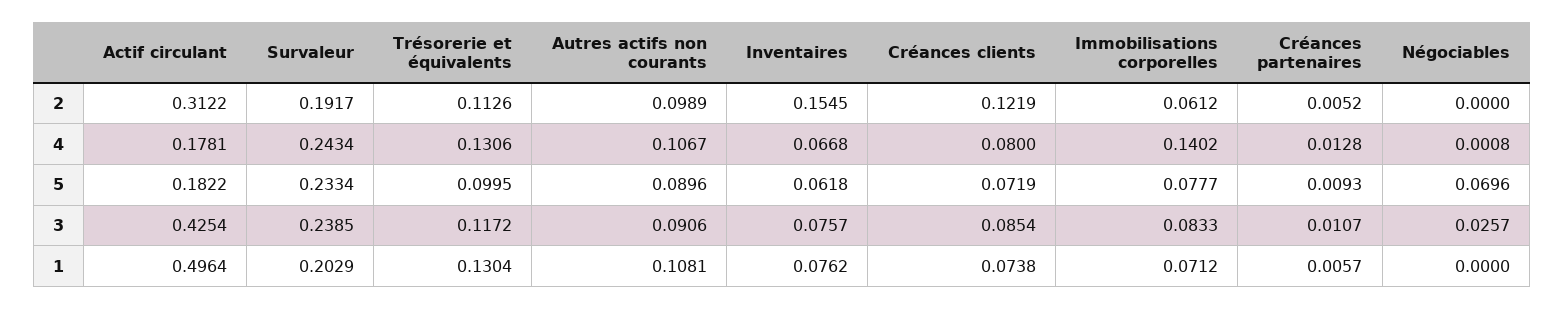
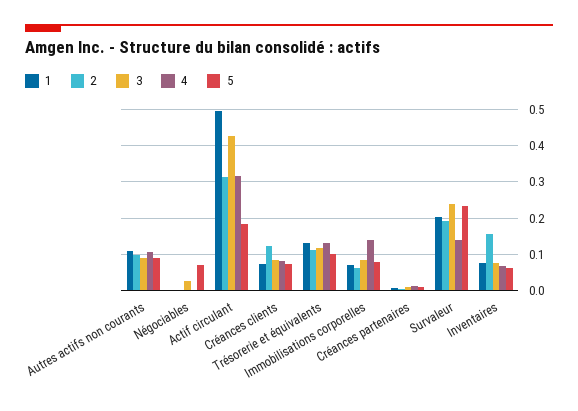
4, Actif circulant: 0.1781 -> 0.32
4, Survaleur: 0.2434 -> 0.14

